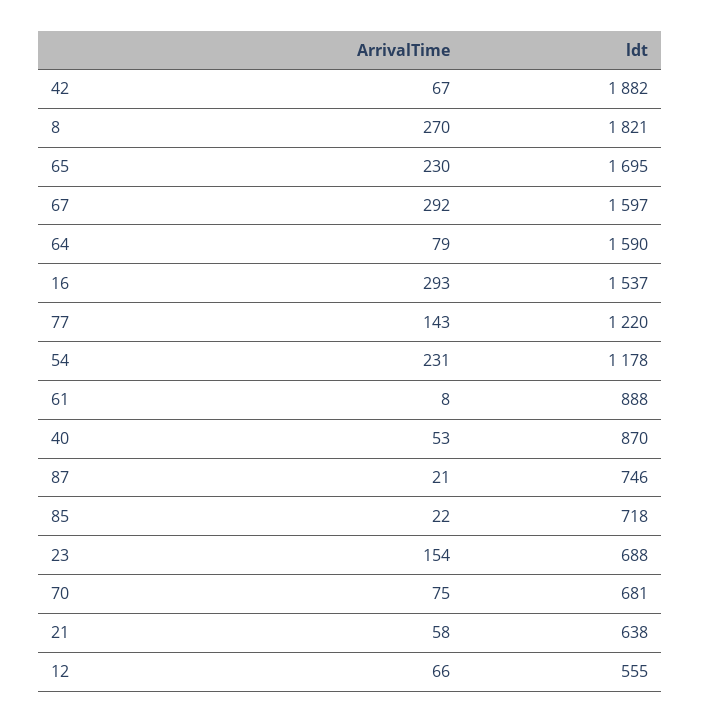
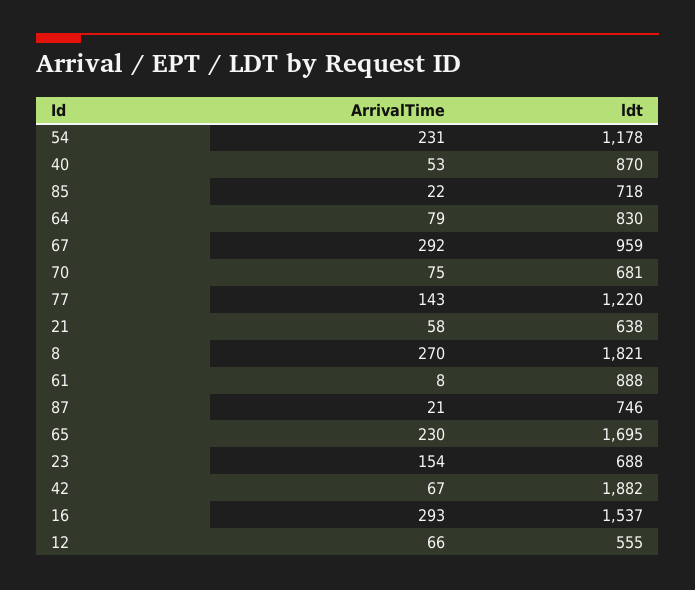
ldt, 67: 1597 -> 959
ldt, 64: 1590 -> 830

